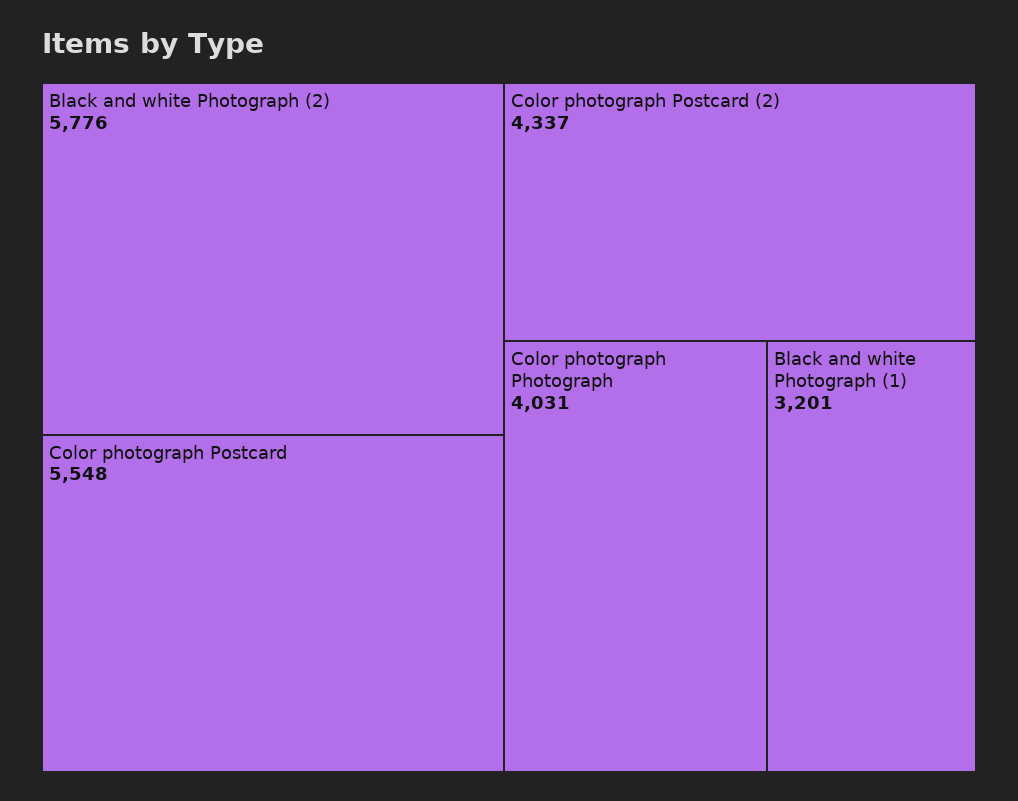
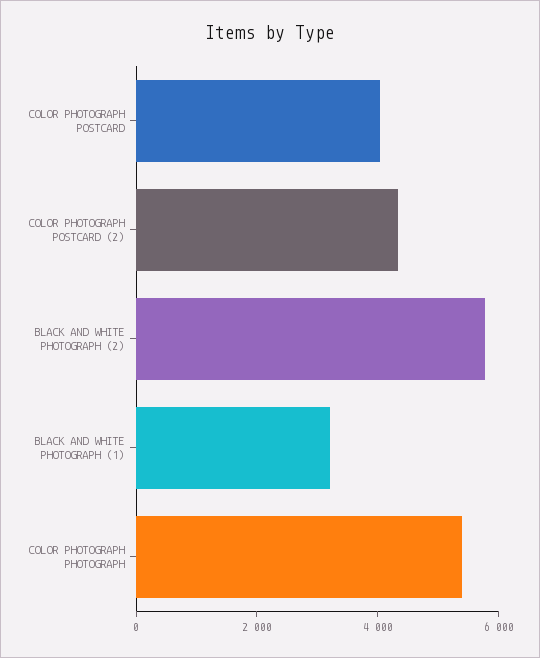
Color photograph Postcard: 5548 -> 4000
Color photograph Photograph: 4031 -> 5500

